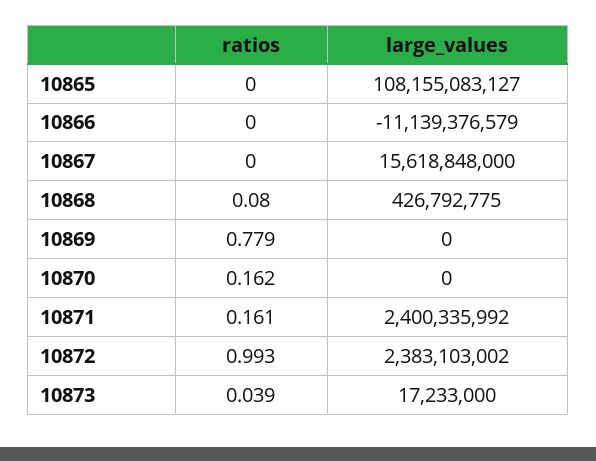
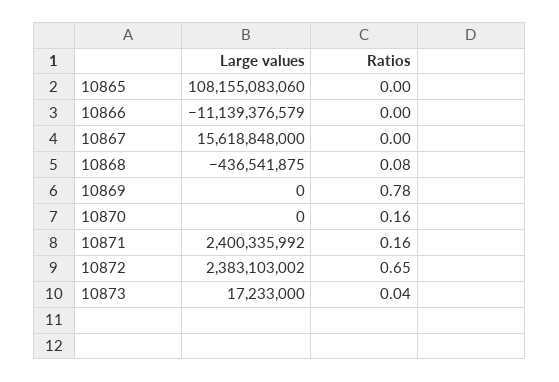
large_values, 10865: 108155083127 -> 108155083060
large_values, 10868: 426792775 -> -436541875
ratios, 10872: 0.993 -> 0.65

